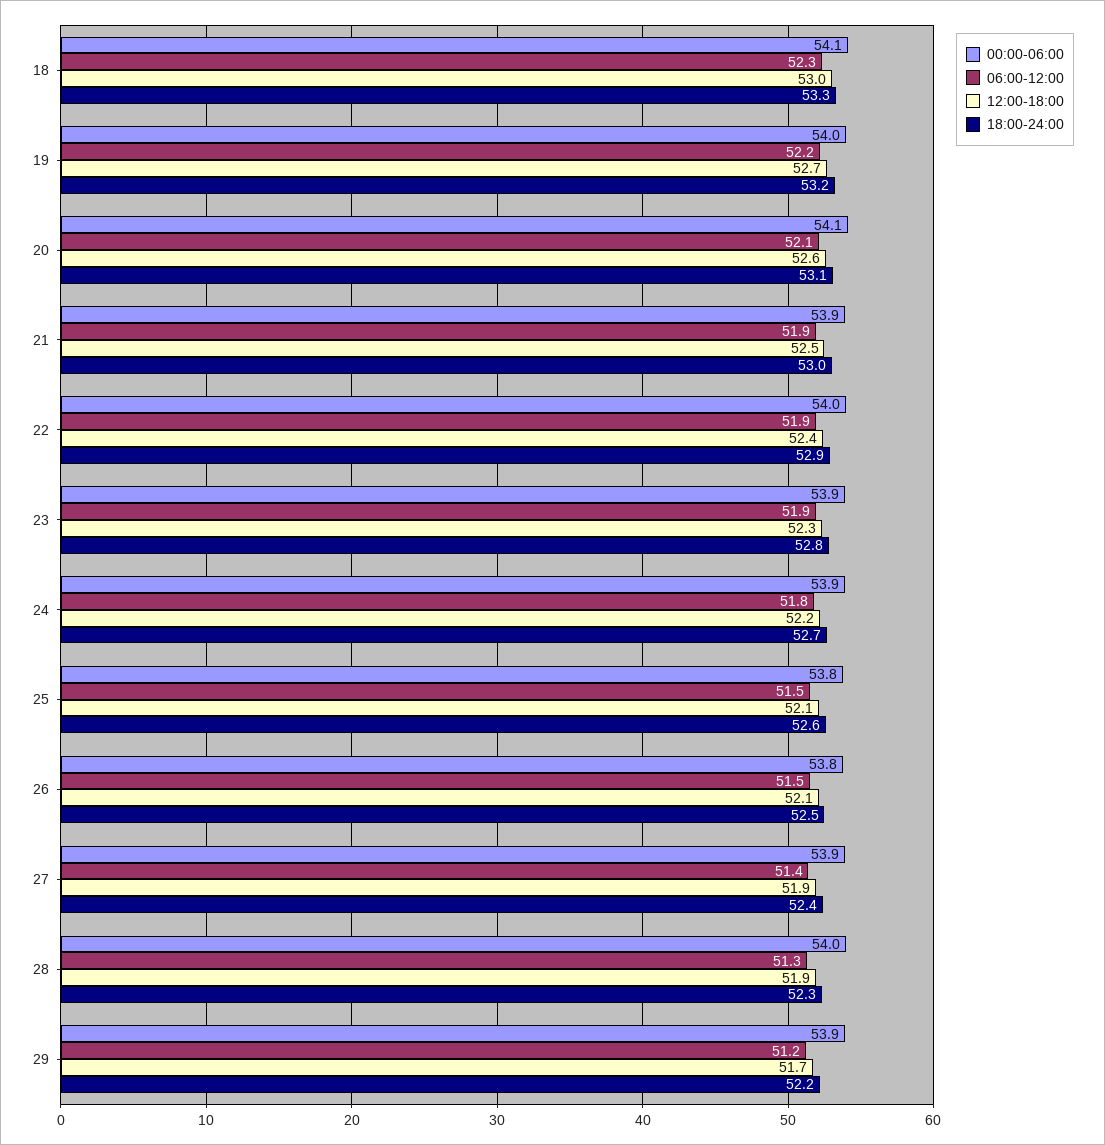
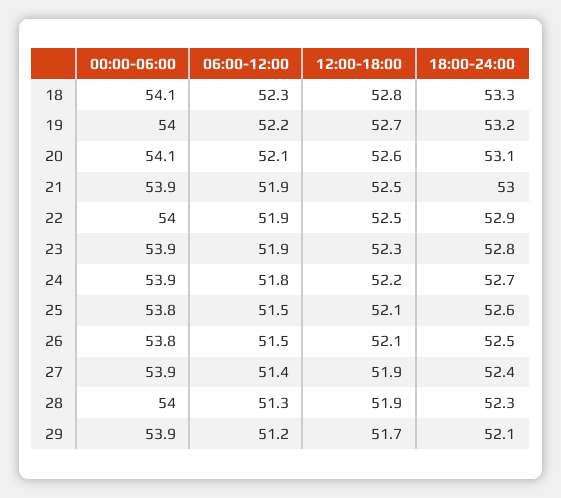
12:00-18:00, 18: 53 -> 52.8
12:00-18:00, 22: 52.4 -> 52.5
18:00-24:00, 29: 52.2 -> 52.1

